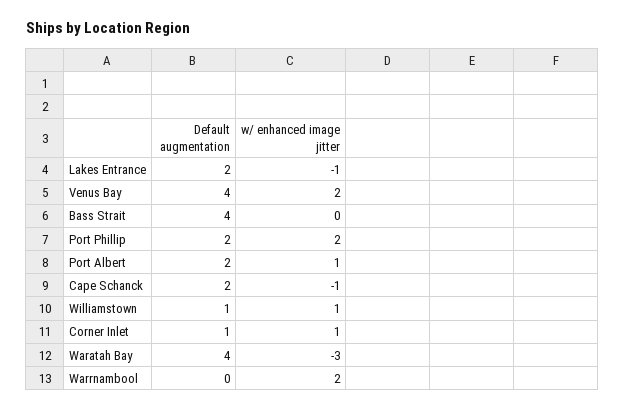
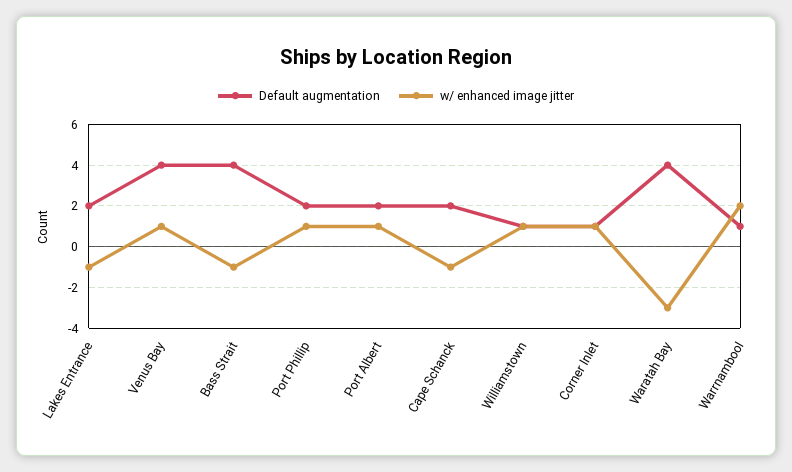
w/ enhanced image jitter, Venus Bay: 2 -> 1
w/ enhanced image jitter, Bass Strait: 0 -> -1
w/ enhanced image jitter, Port Phillip: 2 -> 1
Default augmentation, Warrnambool: 0 -> 1

